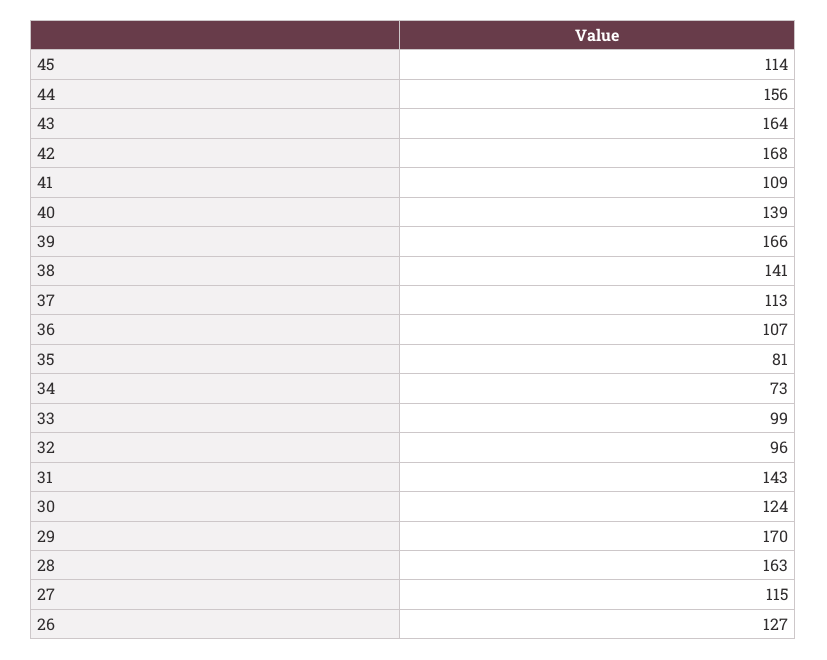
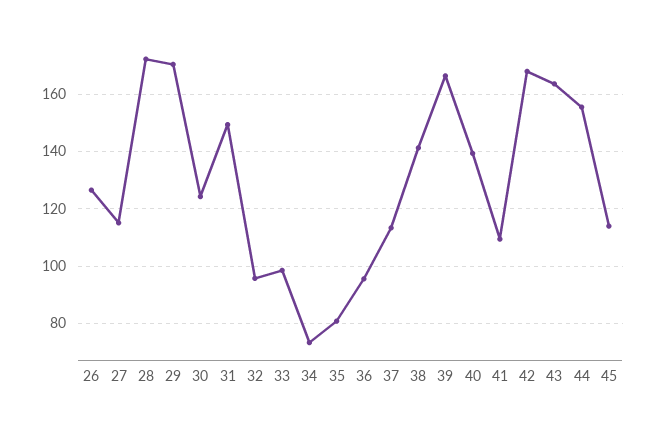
36: 107 -> 95
31: 143 -> 150
28: 163 -> 172.5

